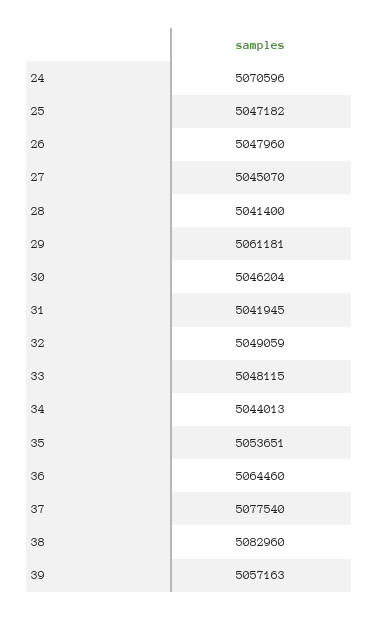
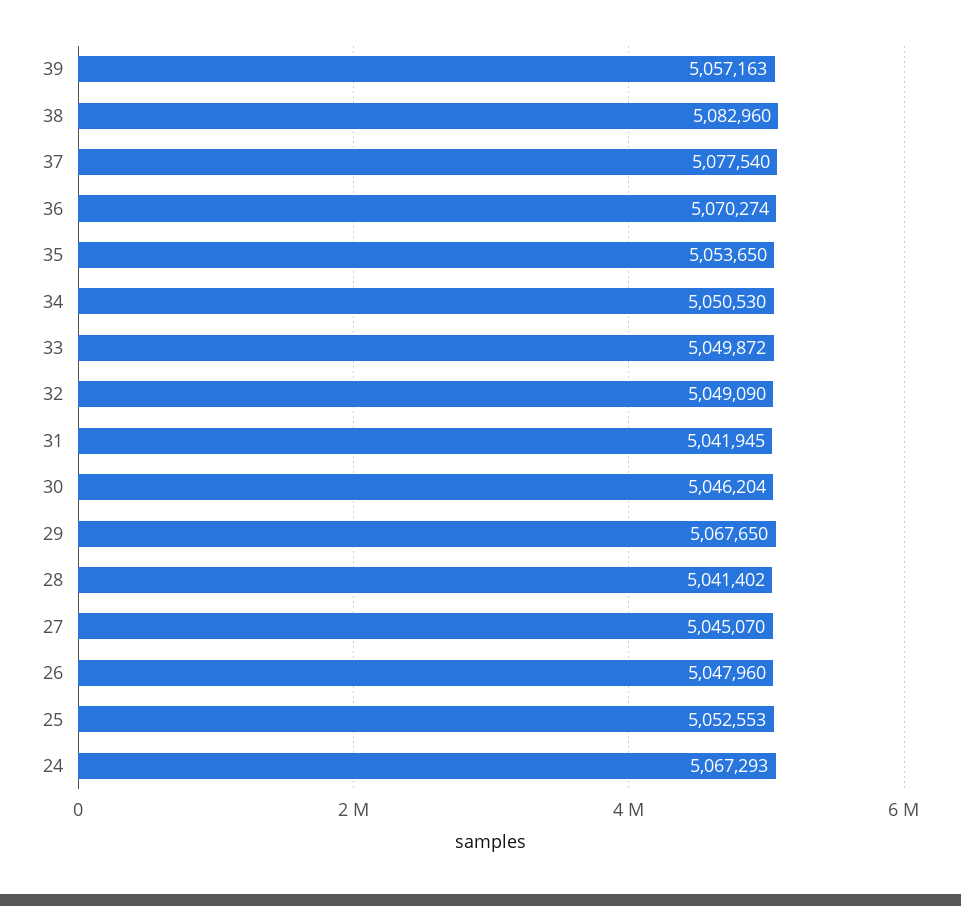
24: 5070596 -> 5067293
25: 5047182 -> 5052553
28: 5041400 -> 5041402
29: 5061181 -> 5067650
32: 5049059 -> 5049090
33: 5048115 -> 5049872
34: 5044013 -> 5050530
35: 5053651 -> 5053650
36: 5064460 -> 5070274

